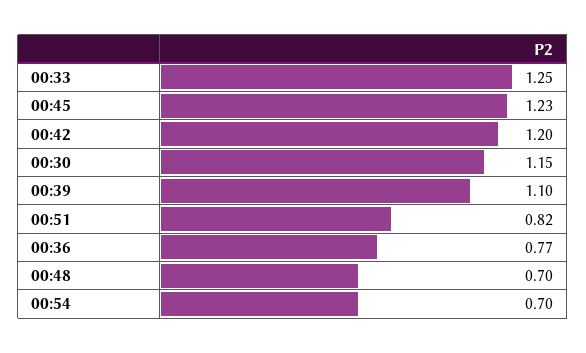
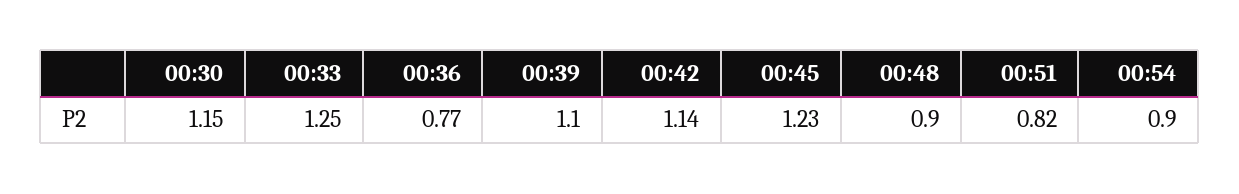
00:42: 1.2 -> 1.14
00:48: 0.7 -> 0.9
00:54: 0.7 -> 0.9

